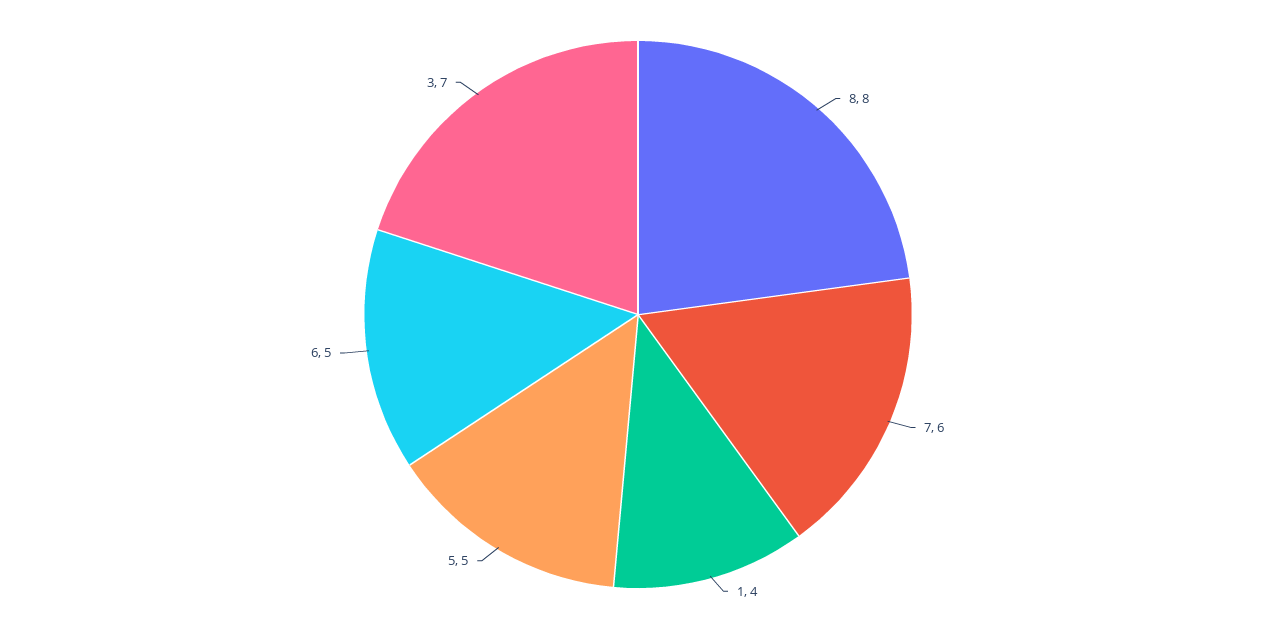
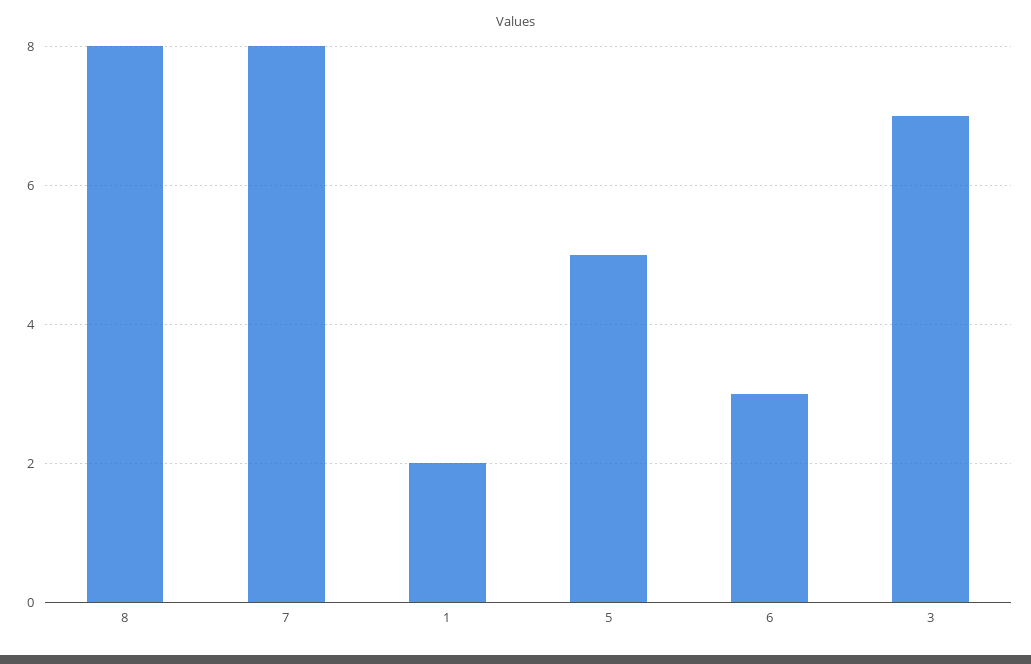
7: 6 -> 8
1: 4 -> 2
6: 5 -> 3

